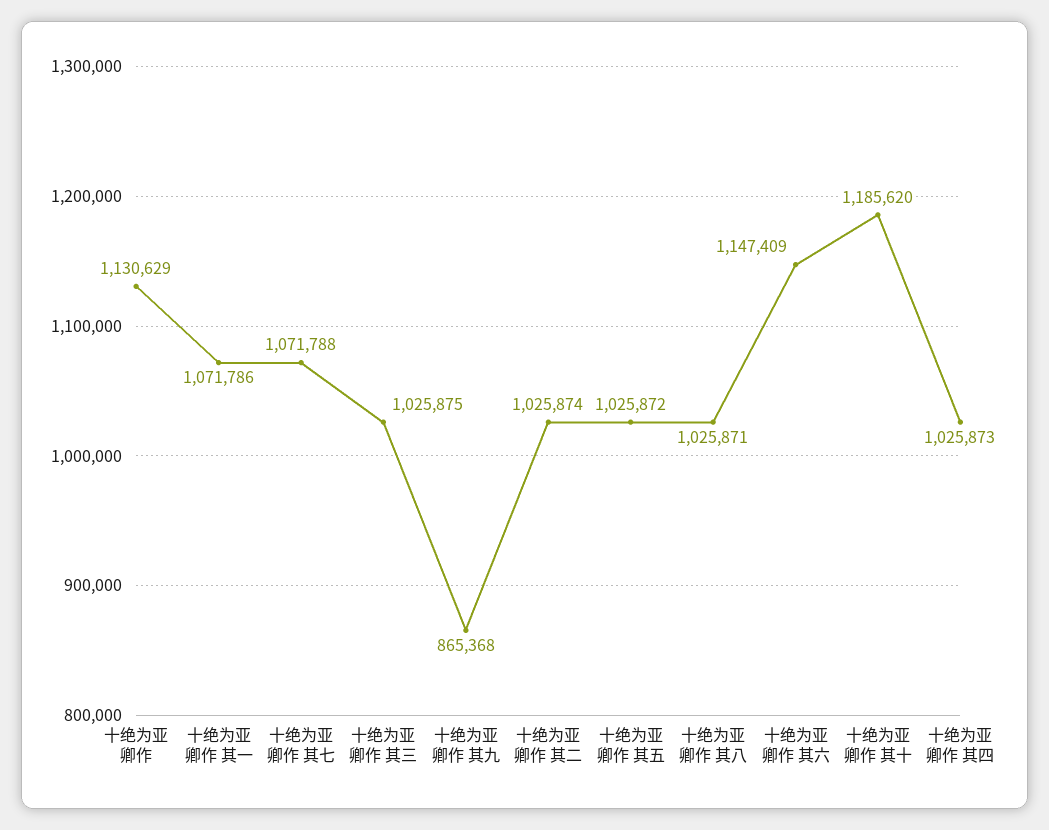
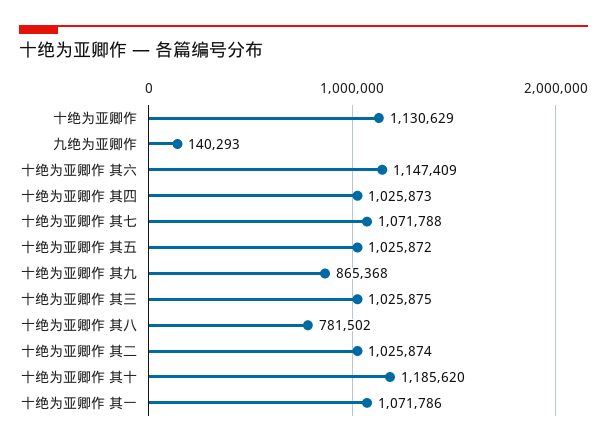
十绝为亚卿作 其八: 1025871 -> 781502
九绝为亚卿作: none -> 140293

